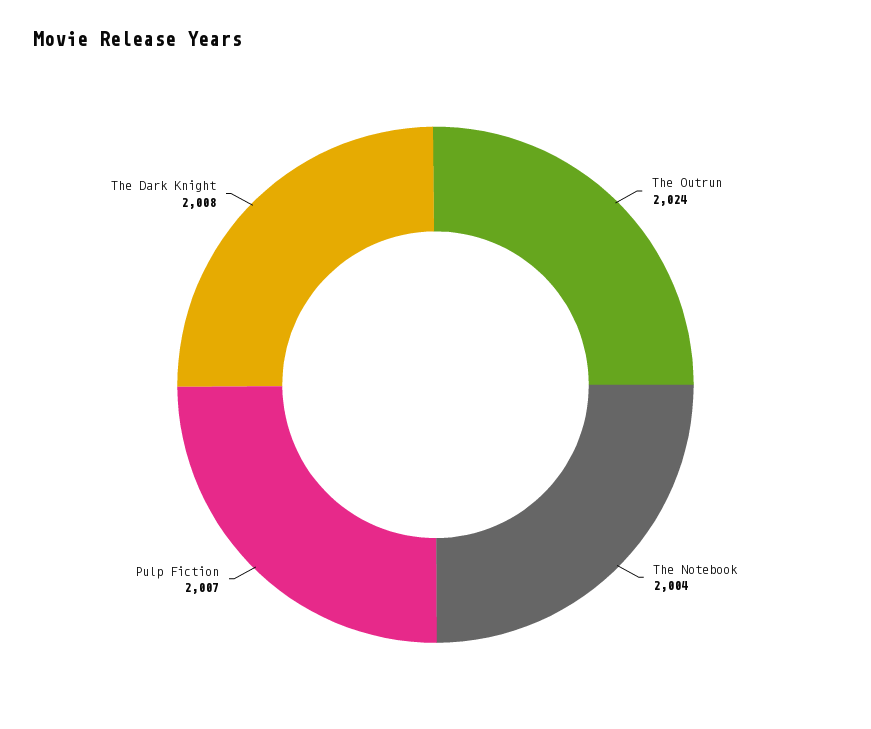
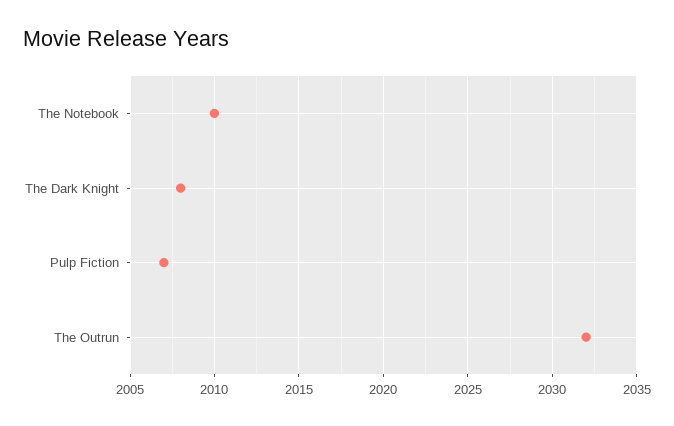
The Outrun: 2024 -> 2032
The Notebook: 2004 -> 2010

